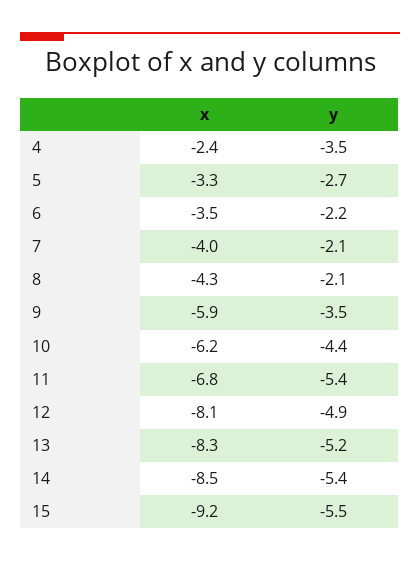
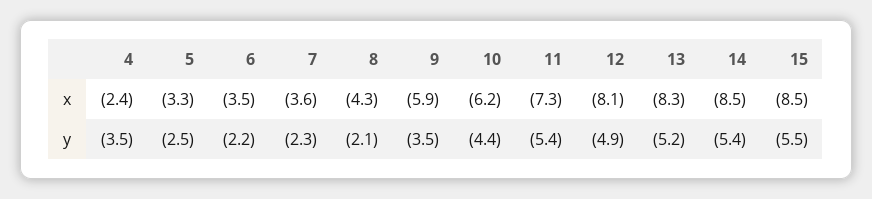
y, 5: -2.7 -> -2.5
x, 7: -4 -> -3.6
y, 7: -2.1 -> -2.3
x, 11: -6.8 -> -7.3
x, 15: -9.2 -> -8.5

